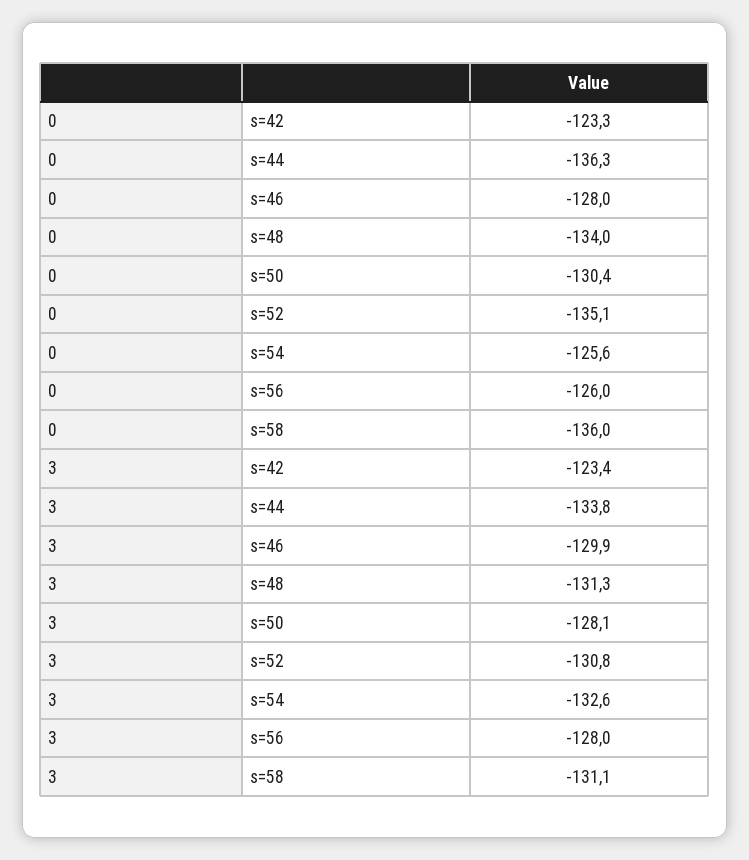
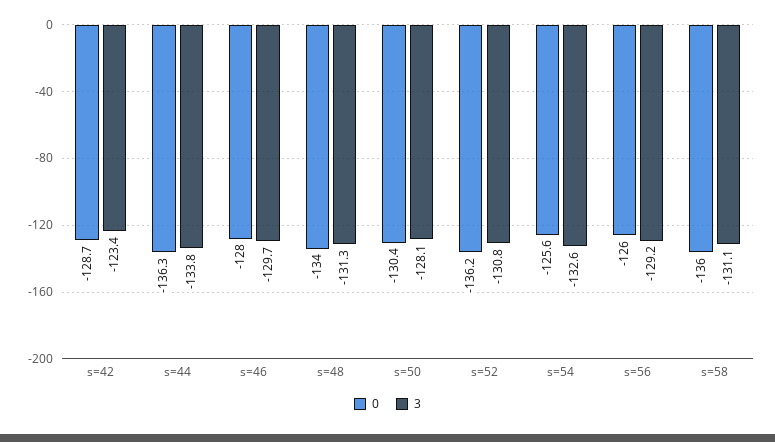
0, s=42: -123.3 -> -128.7
0, s=52: -135.1 -> -136.2
3, s=46: -129.9 -> -129.7
3, s=56: -128 -> -129.2

